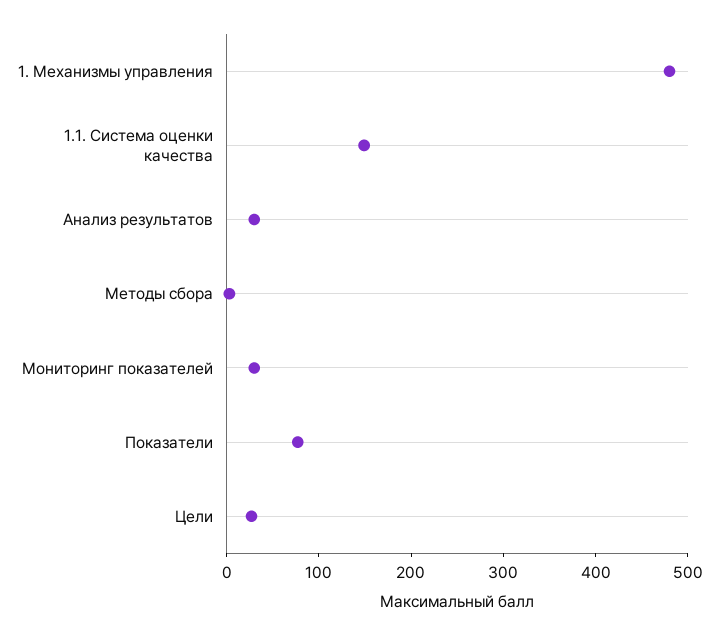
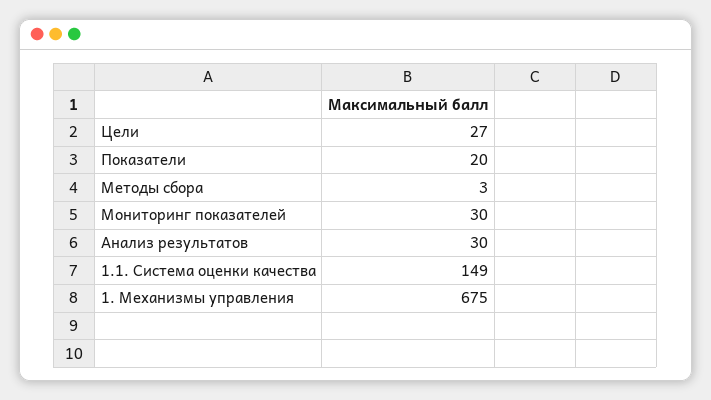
1. Механизмы управления: 480 -> 675
Показатели: 80 -> 20

